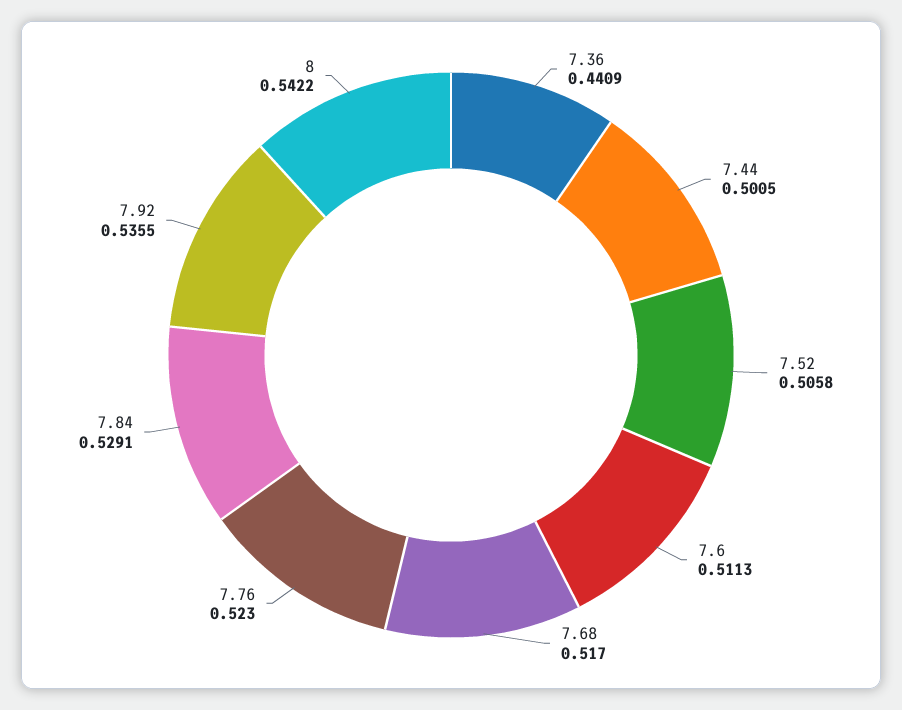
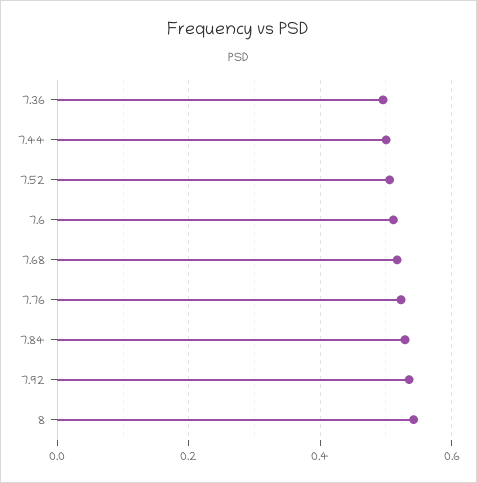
7.36: 0.4409 -> 0.5

